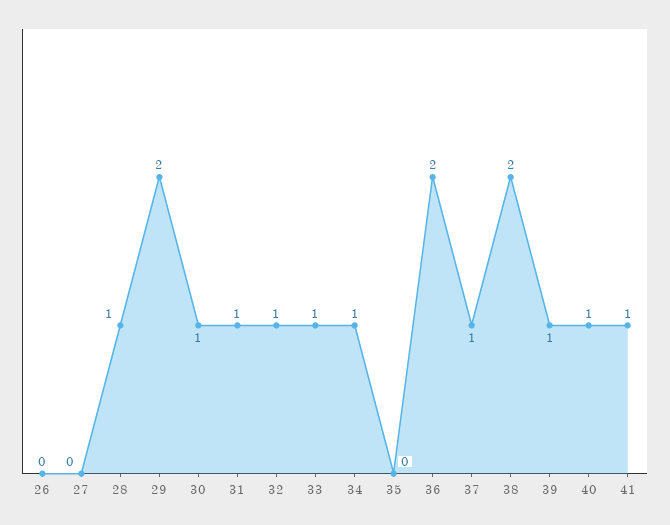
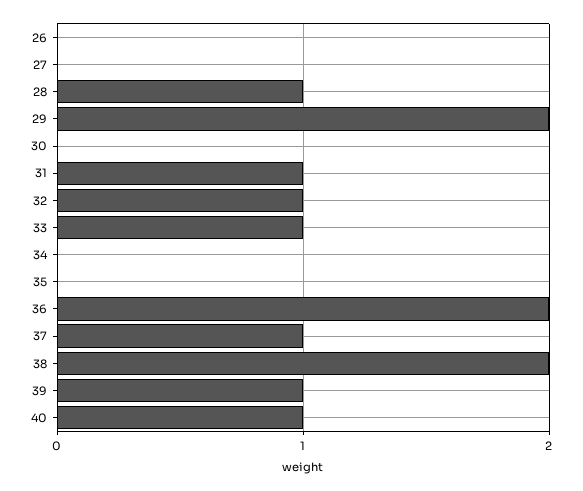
30: 1 -> 0
34: 1 -> 0
41: 1 -> none

